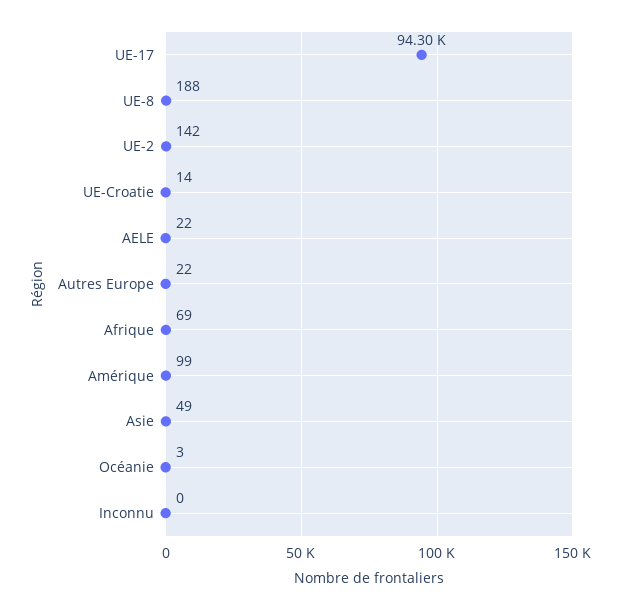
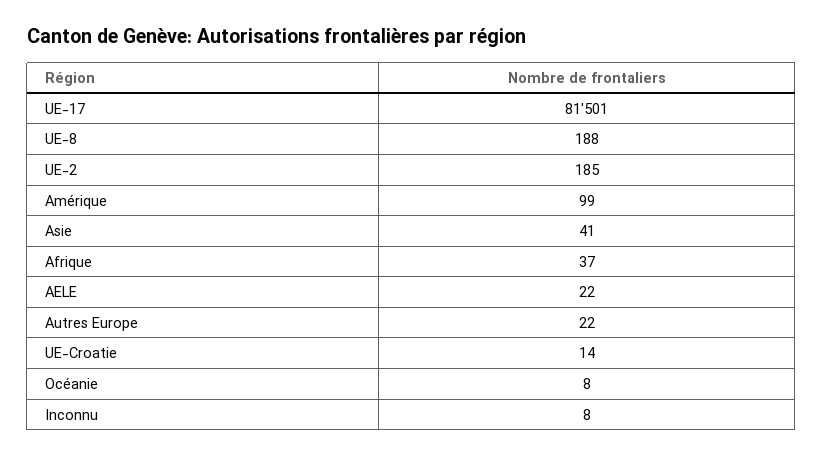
UE-17: 94300 -> 81501
UE-2: 142 -> 185
Afrique: 69 -> 37
Asie: 49 -> 41
Océanie: 3 -> 8
Inconnu: 0 -> 8

